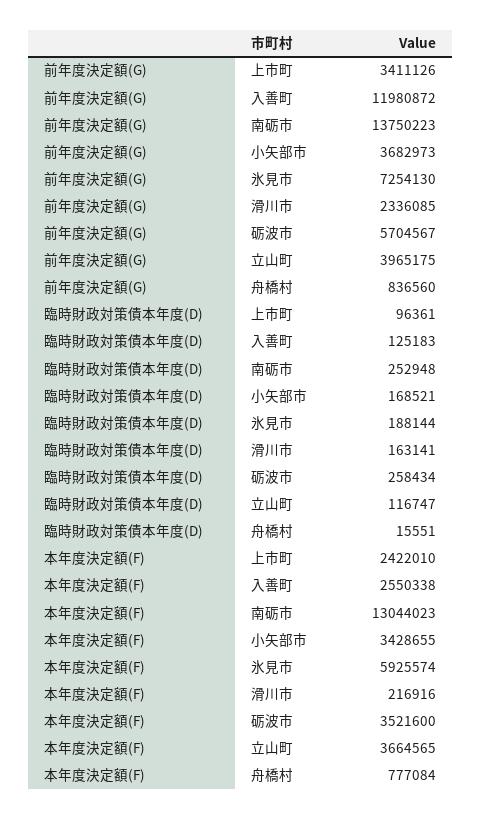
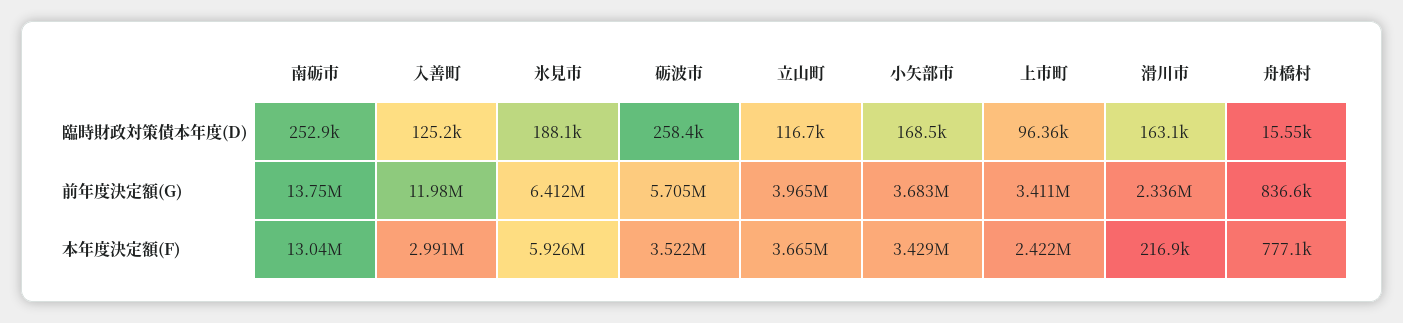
前年度決定額(G), 氷見市: 7254130 -> 6412000
本年度決定額(F), 入善町: 2550338 -> 2991000

